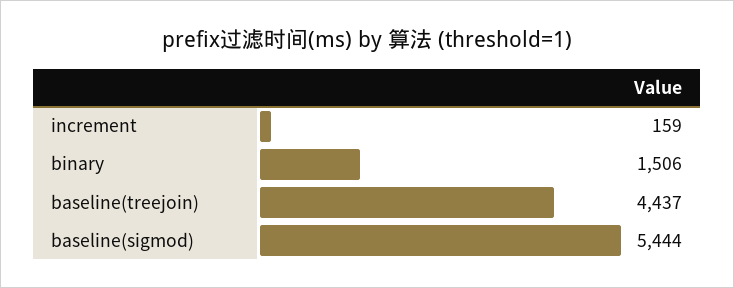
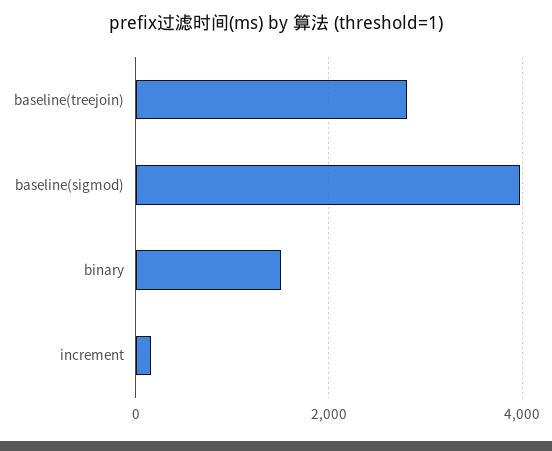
baseline(treejoin): 4437 -> 2800
baseline(sigmod): 5444 -> 4000

